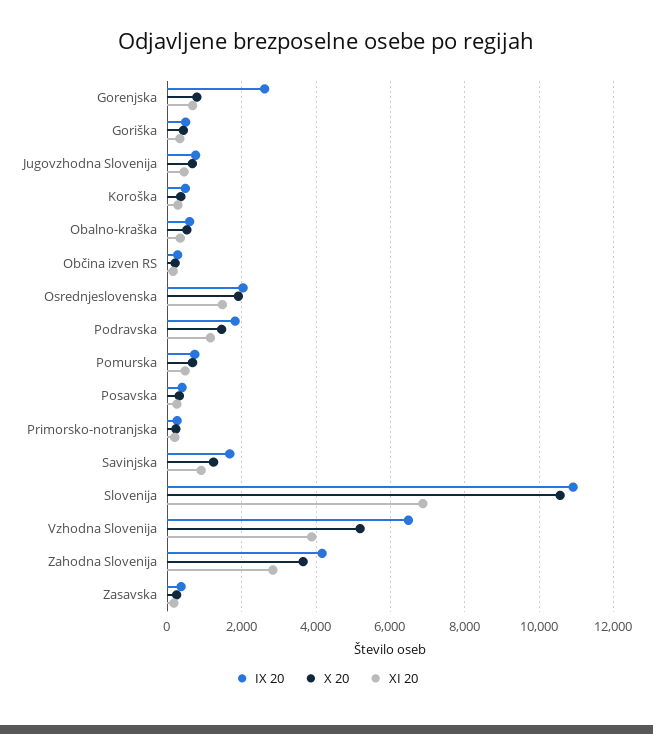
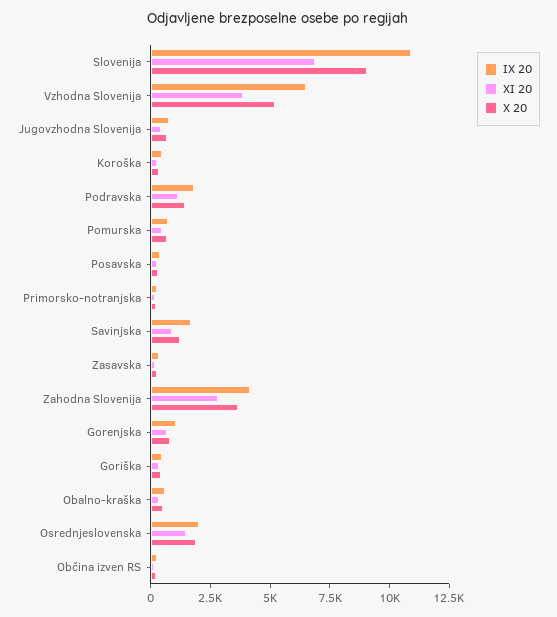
IX 20, Gorenjska: 2600 -> 1000
X 20, Slovenija: 10600 -> 9000

